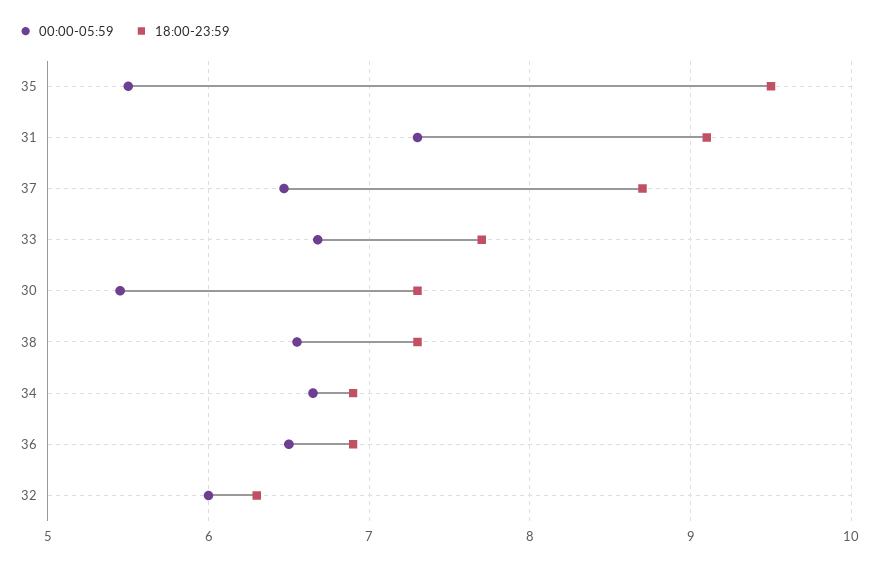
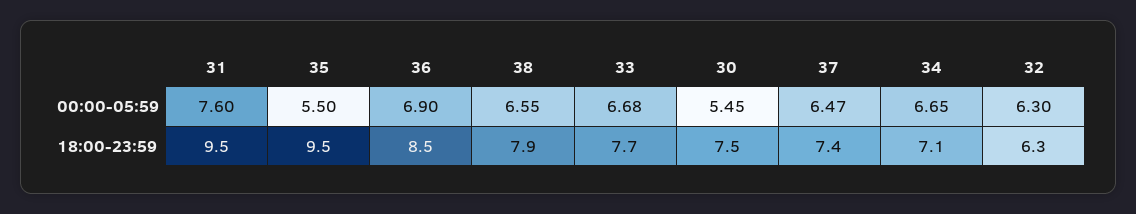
00:00-05:59, 31: 7.3 -> 7.6
18:00-23:59, 31: 9.1 -> 9.5
18:00-23:59, 37: 8.7 -> 7.4
18:00-23:59, 30: 7.3 -> 7.5
18:00-23:59, 38: 7.3 -> 7.9
18:00-23:59, 34: 6.9 -> 7.1
00:00-05:59, 36: 6.5 -> 6.9
18:00-23:59, 36: 6.9 -> 8.5
00:00-05:59, 32: 6 -> 6.3

